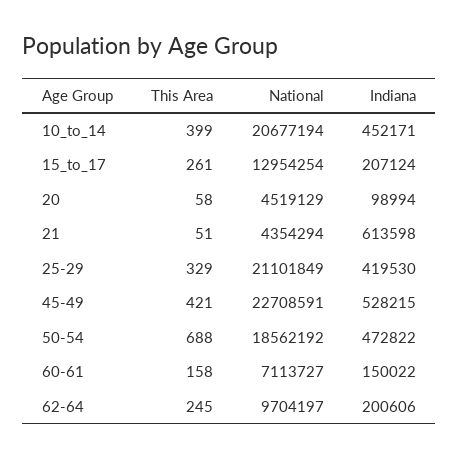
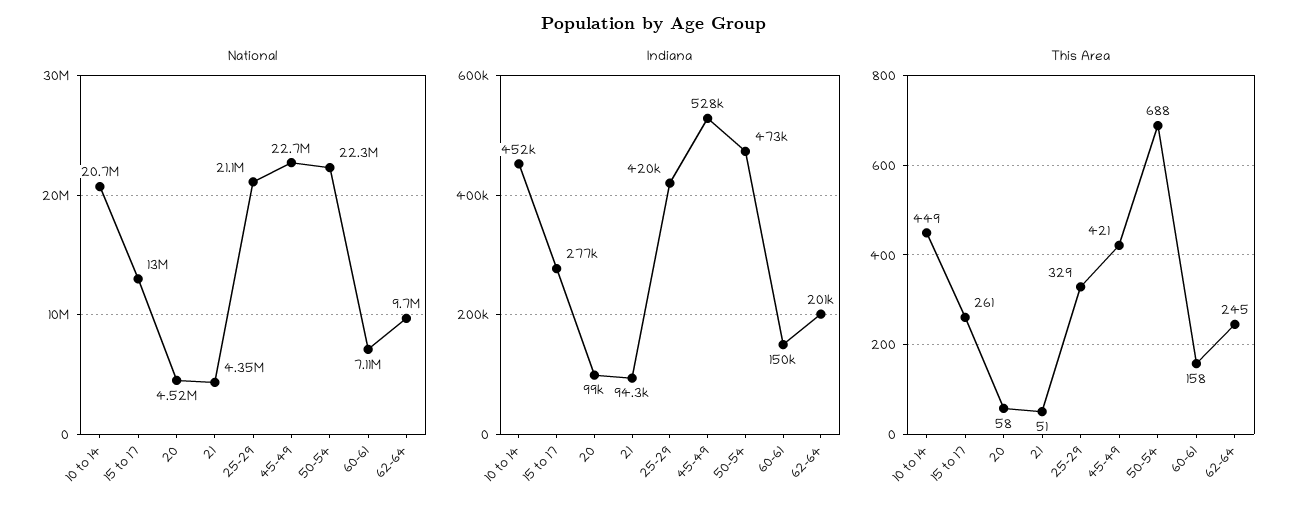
This Area, 10_to_14: 399 -> 449
Indiana, 15_to_17: 207124 -> 277000
Indiana, 21: 613598 -> 94300
National, 50-54: 18562192 -> 22300000

